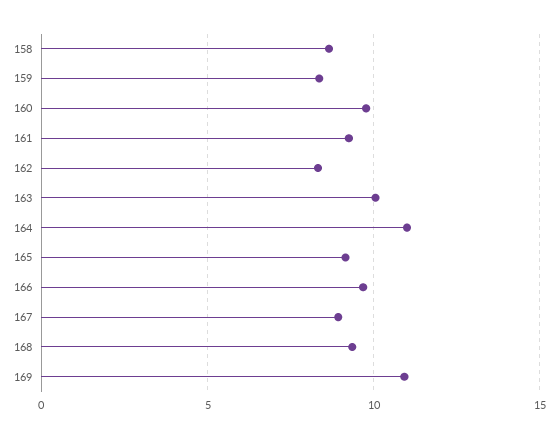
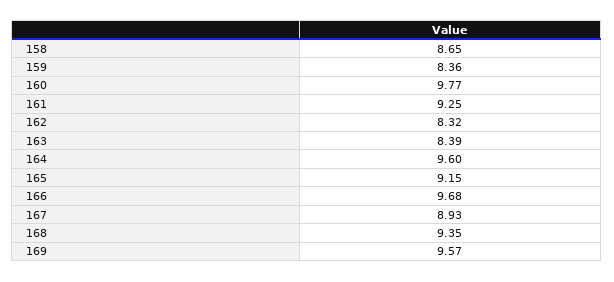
163: 10 -> 8.39
164: 11 -> 9.6
169: 11 -> 9.57

